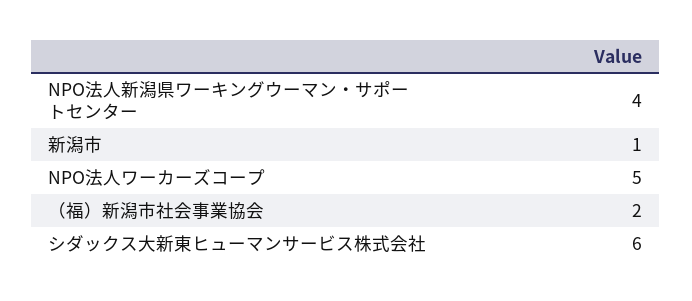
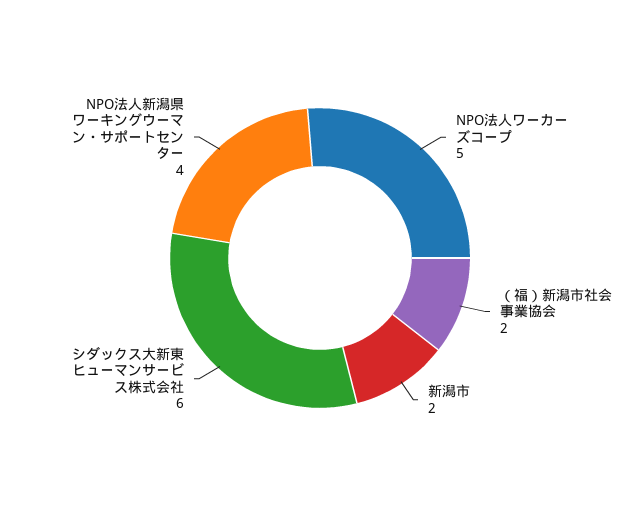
新潟市: 1 -> 2

